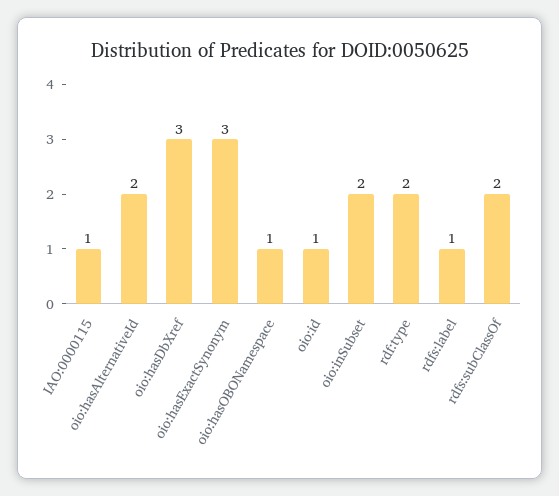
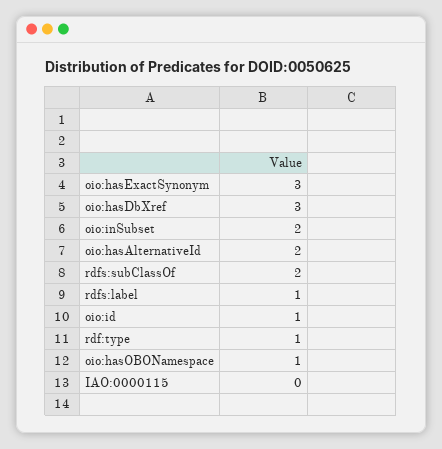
IAO:0000115: 1 -> 0
rdf:type: 2 -> 1

